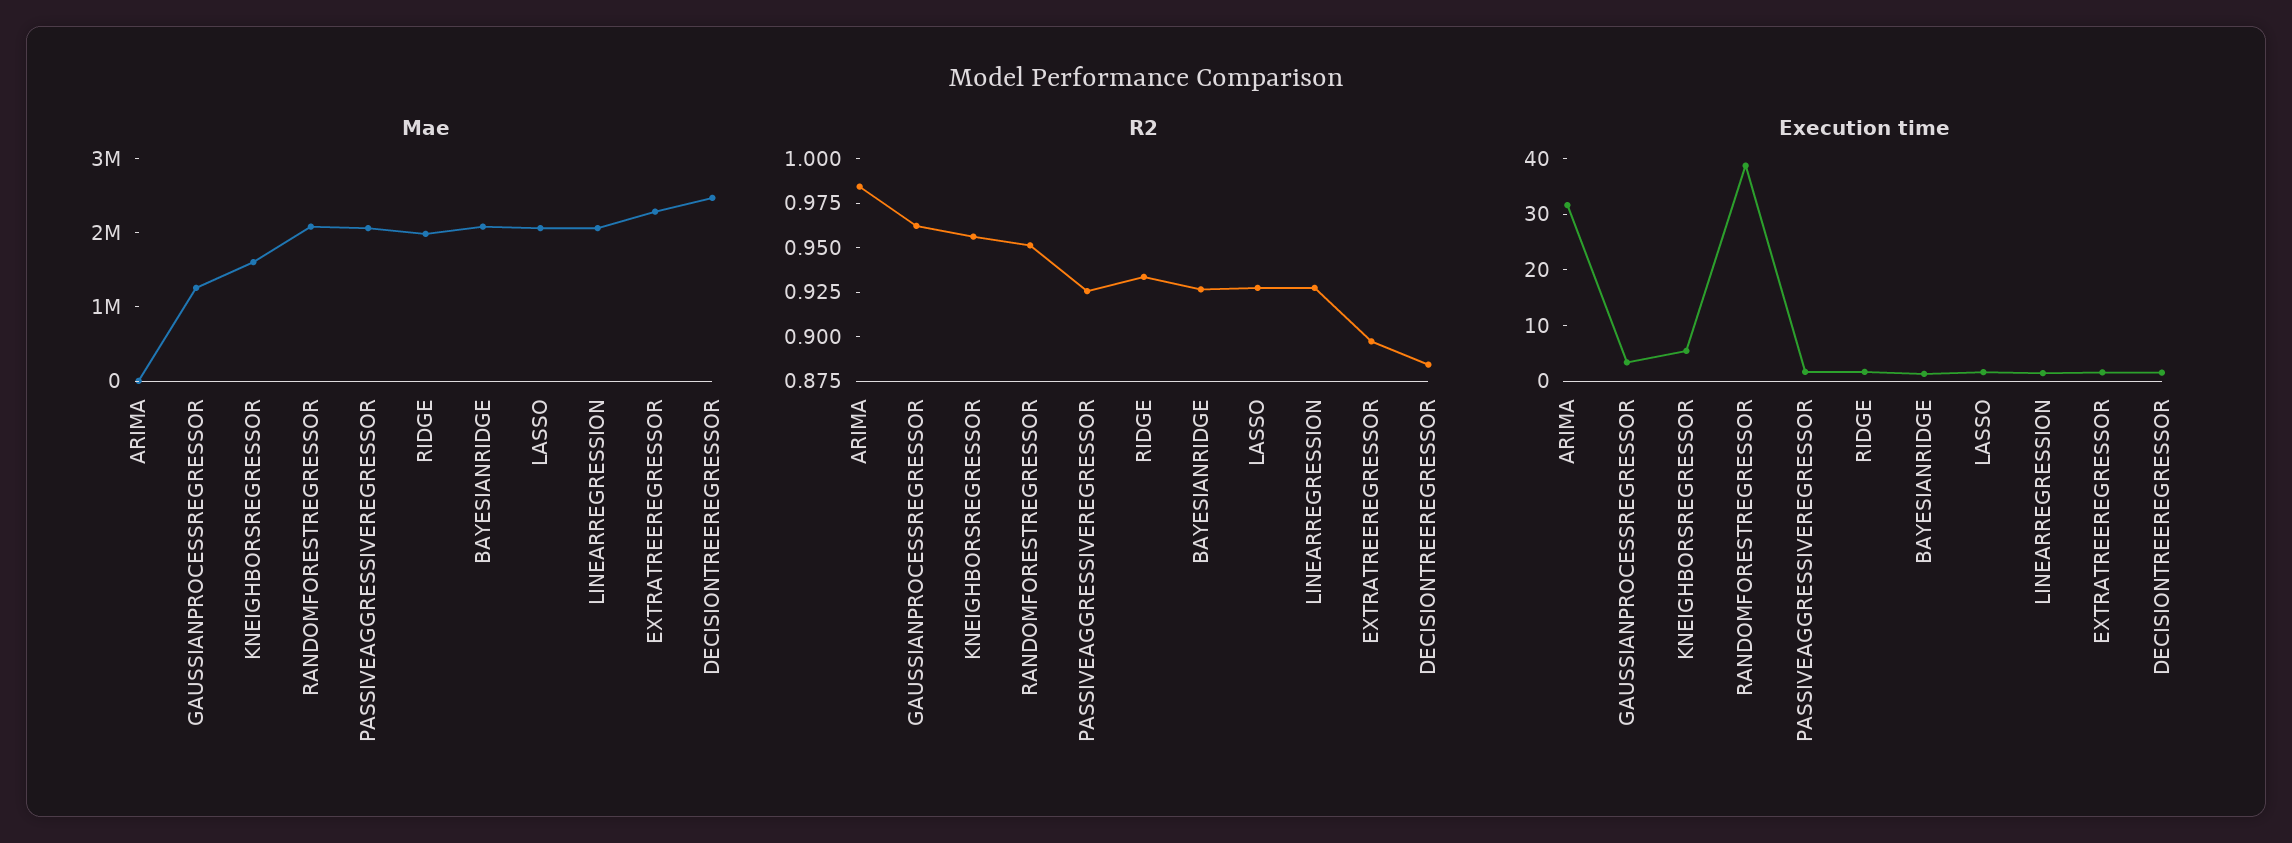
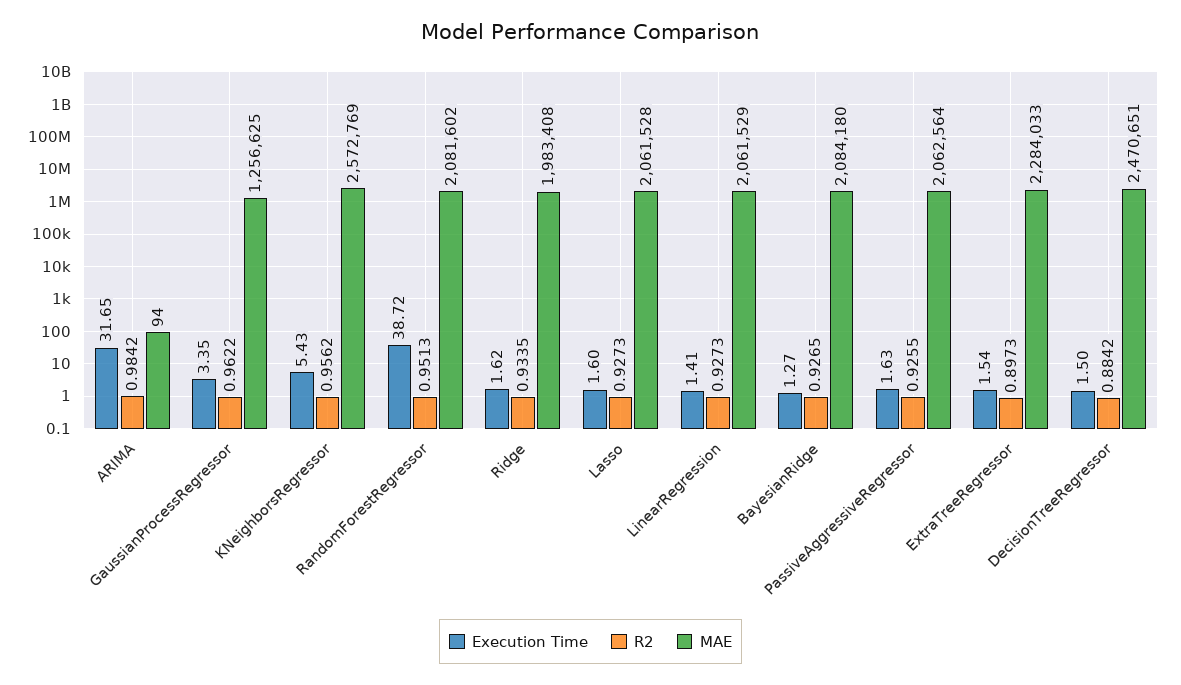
Mae, KNEIGHBORSREGRESSOR: 1600000 -> 2572769

